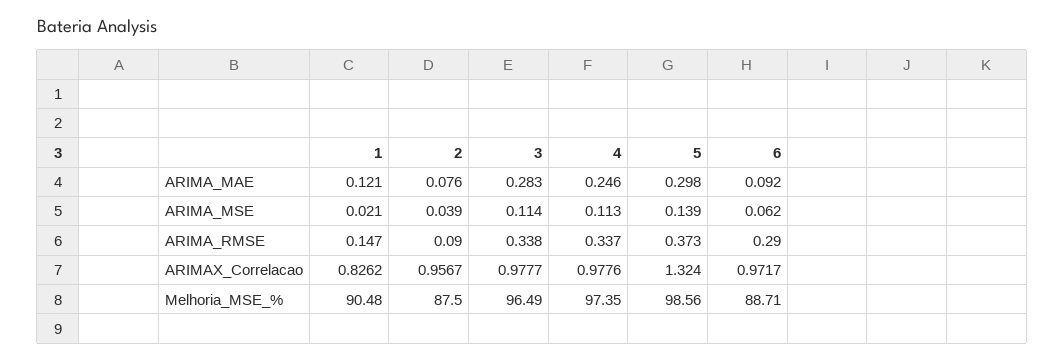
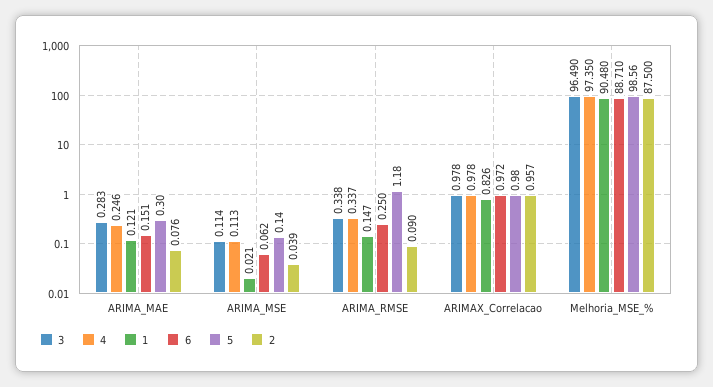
6, ARIMA_MAE: 0.092 -> 0.151
5, ARIMA_RMSE: 0.373 -> 1.18
6, ARIMA_RMSE: 0.29 -> 0.25
5, ARIMAX_Correlacao: 1.324 -> 0.98

